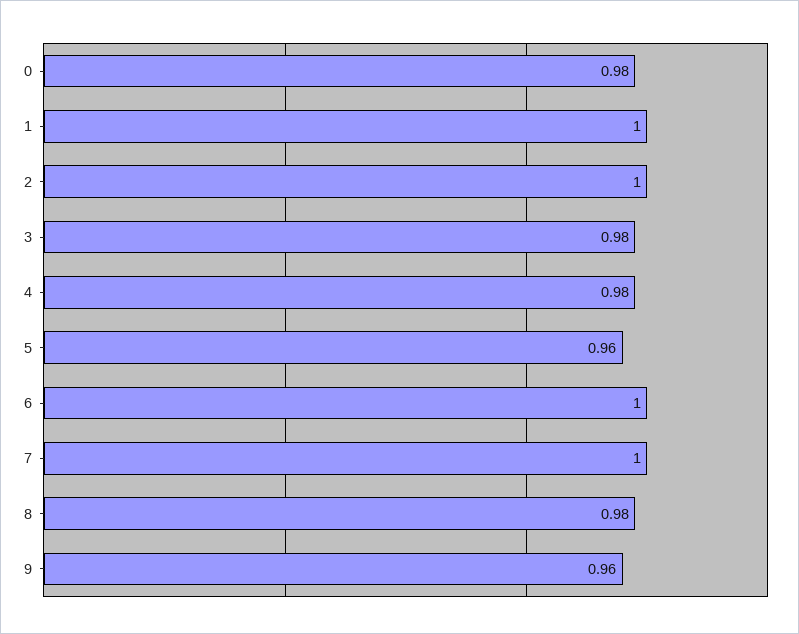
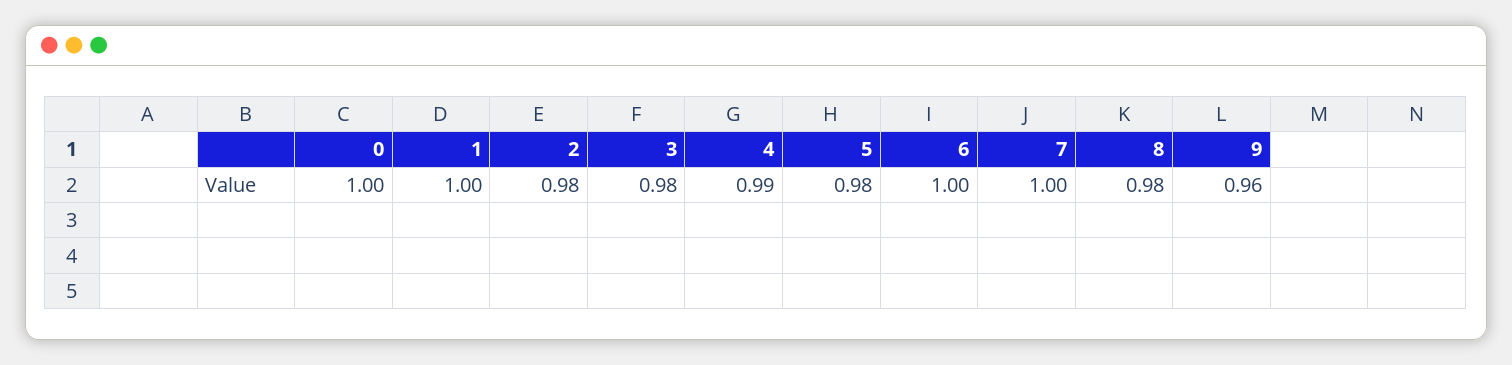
0: 0.98 -> 1
2: 1 -> 0.98
4: 0.98 -> 0.99
5: 0.96 -> 0.98

